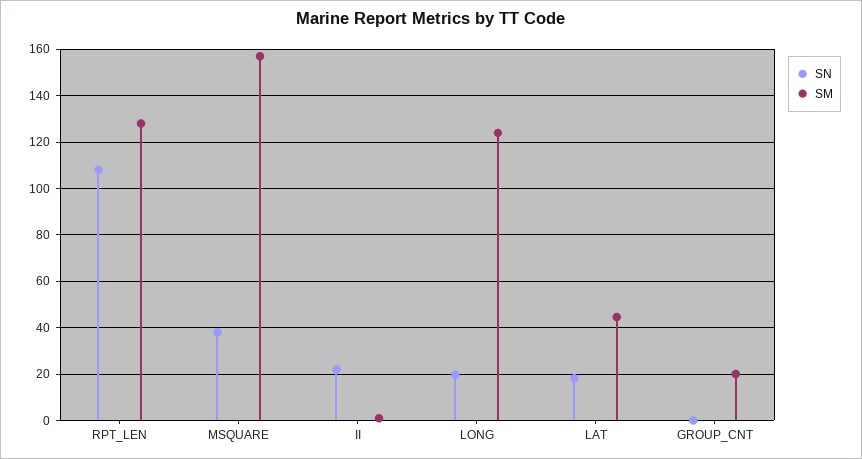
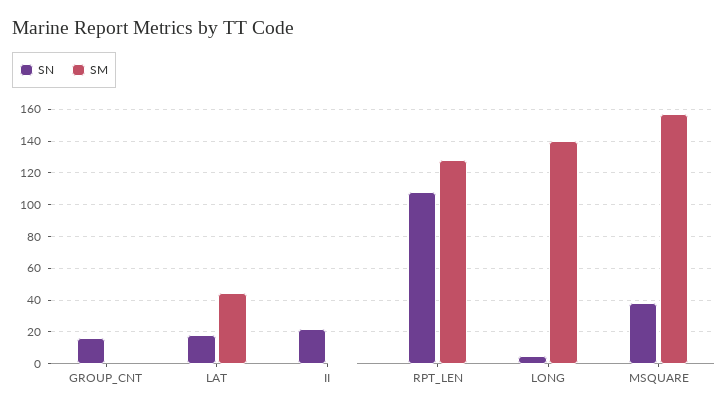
SN, LONG: 20 -> 5
SM, LONG: 125 -> 140
SN, GROUP_CNT: 0 -> 15
SM, GROUP_CNT: 20 -> 0

